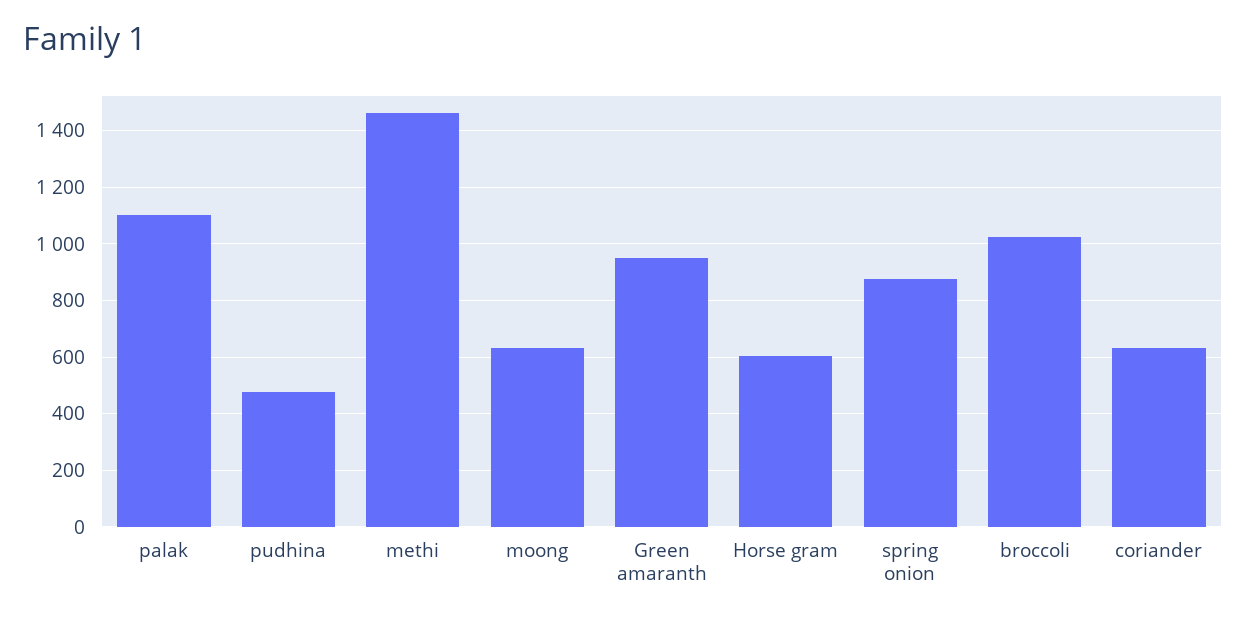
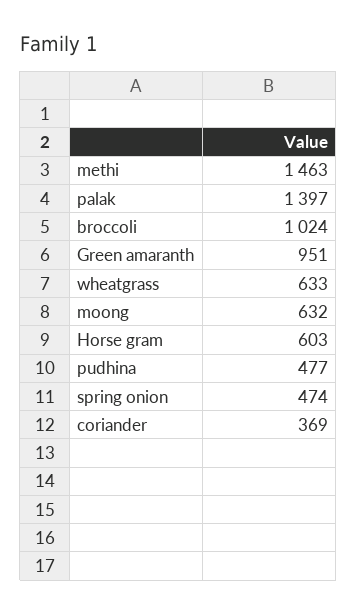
palak: 1100 -> 1397
spring onion: 875 -> 474
coriander: 625 -> 369
wheatgrass: none -> 633

